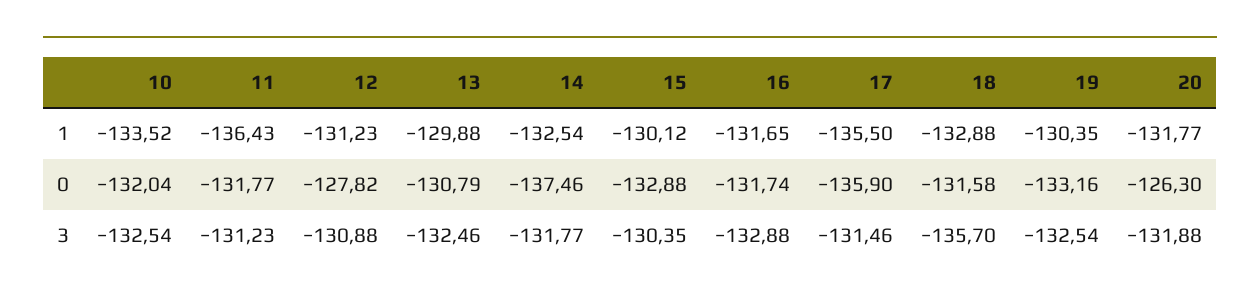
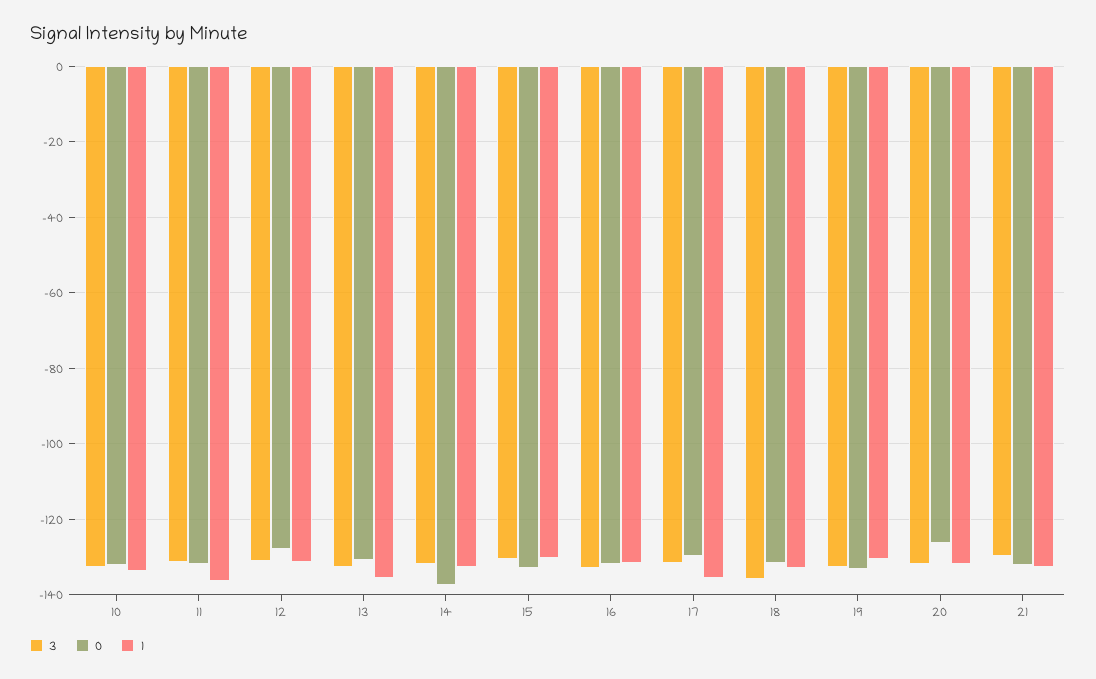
1, 13: -129.88 -> -136
0, 17: -135.9 -> -130
3, 21: none -> -130
0, 21: none -> -132
1, 21: none -> -132

